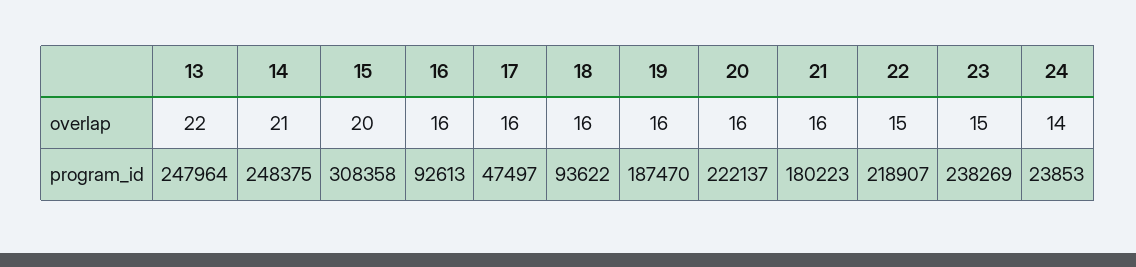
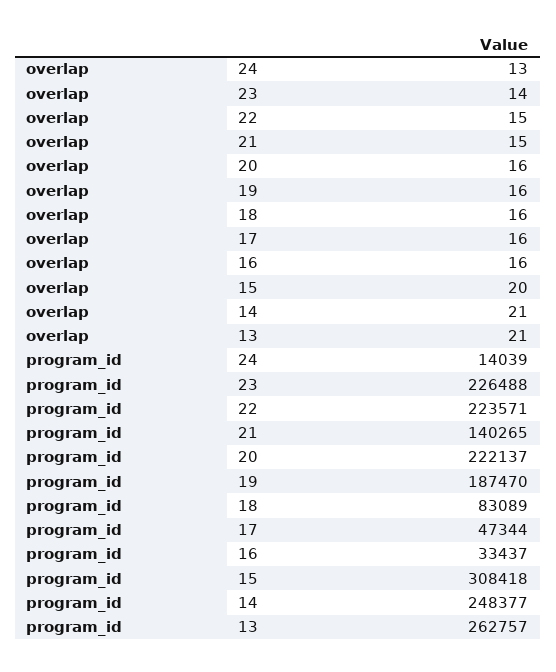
13, overlap: 22 -> 21
21, overlap: 16 -> 15
23, overlap: 15 -> 14
24, overlap: 14 -> 13
13, program_id: 247964 -> 262757
14, program_id: 248375 -> 248377
15, program_id: 308358 -> 308418
16, program_id: 92613 -> 33437
17, program_id: 47497 -> 47344
18, program_id: 93622 -> 83089
21, program_id: 180223 -> 140265
22, program_id: 218907 -> 223571
23, program_id: 238269 -> 226488
24, program_id: 23853 -> 14039

